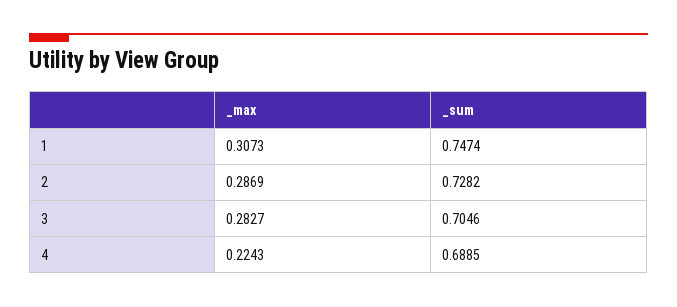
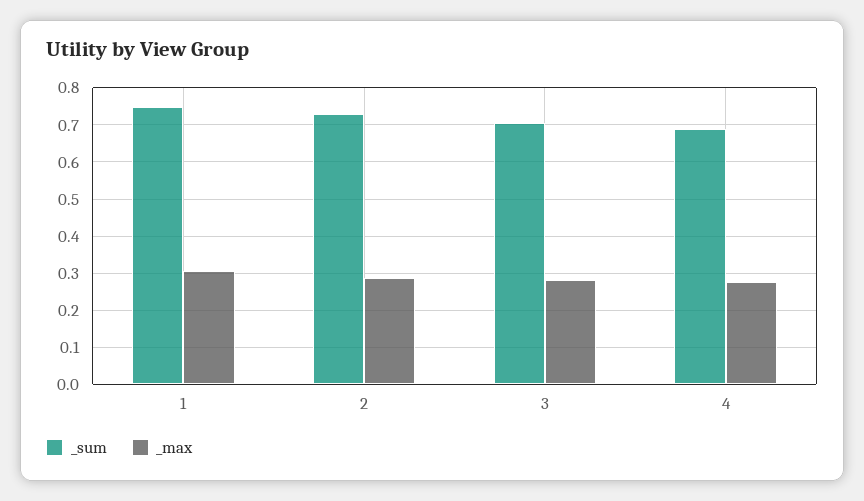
_max, 4: 0.2243 -> 0.28

